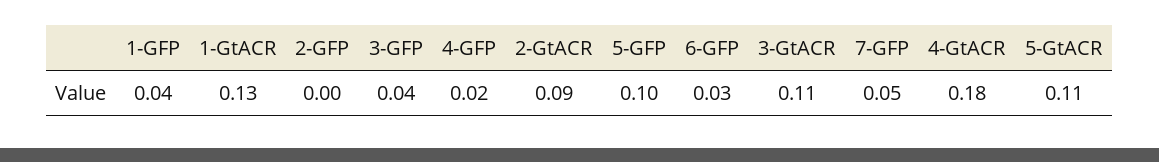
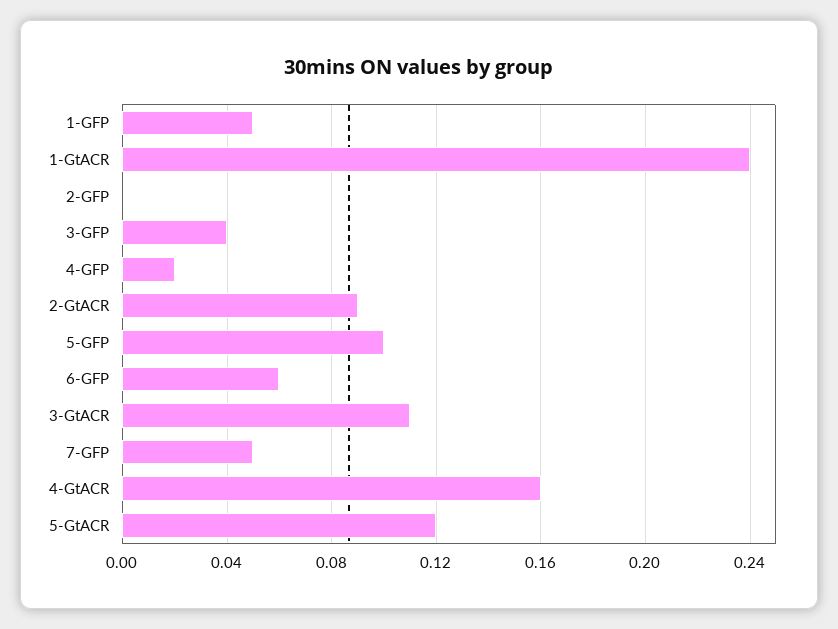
1-GFP: 0.04 -> 0.05
1-GtACR: 0.13 -> 0.24
6-GFP: 0.03 -> 0.06
4-GtACR: 0.18 -> 0.16
5-GtACR: 0.11 -> 0.12

